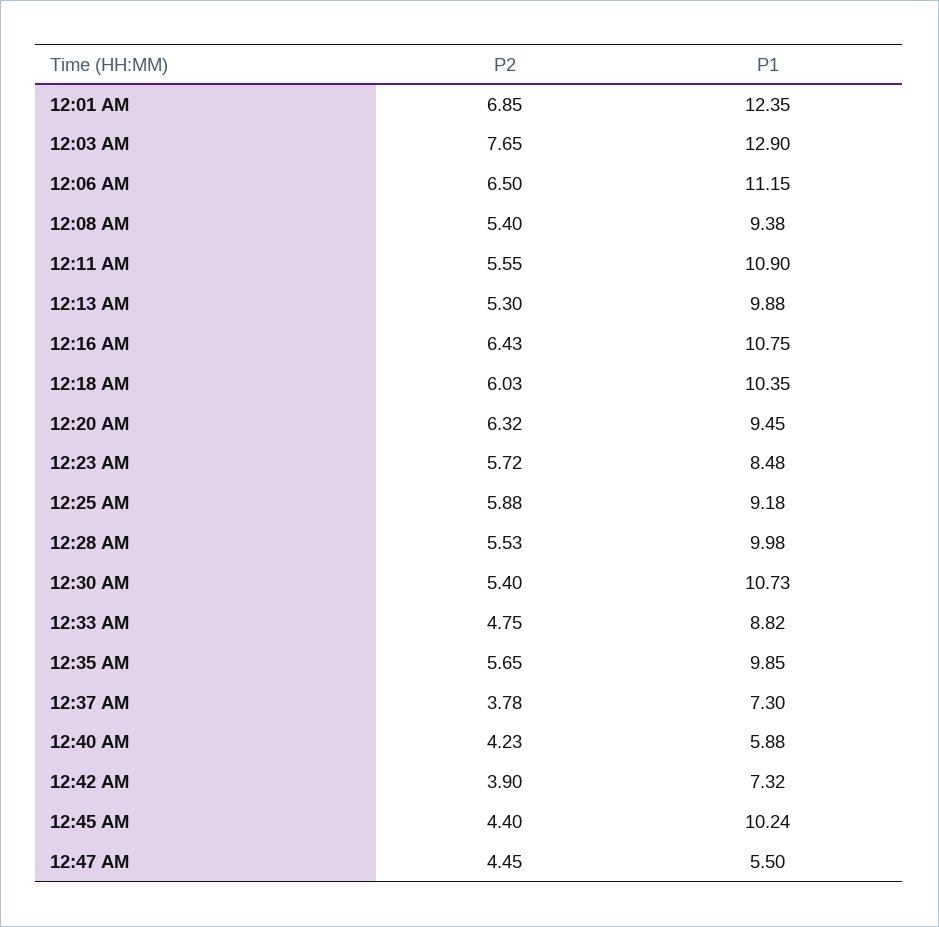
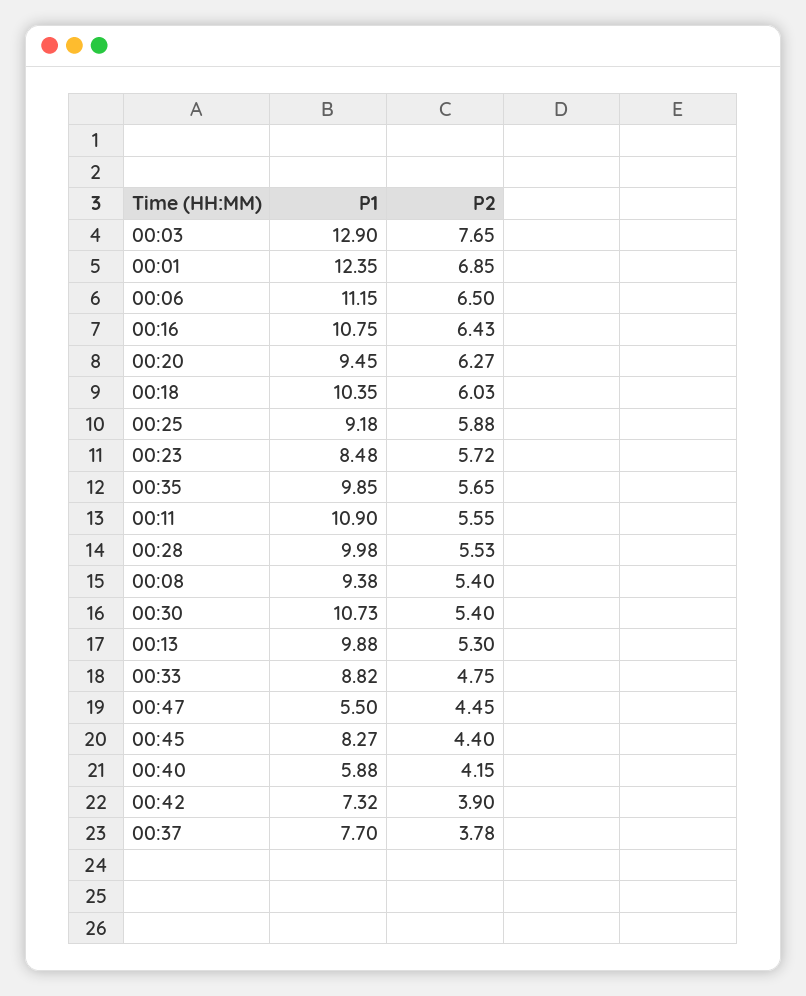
P2, 12:20 AM: 6.32 -> 6.27
P1, 12:37 AM: 7.3 -> 7.7
P2, 12:40 AM: 4.23 -> 4.15
P1, 12:45 AM: 10.24 -> 8.27

